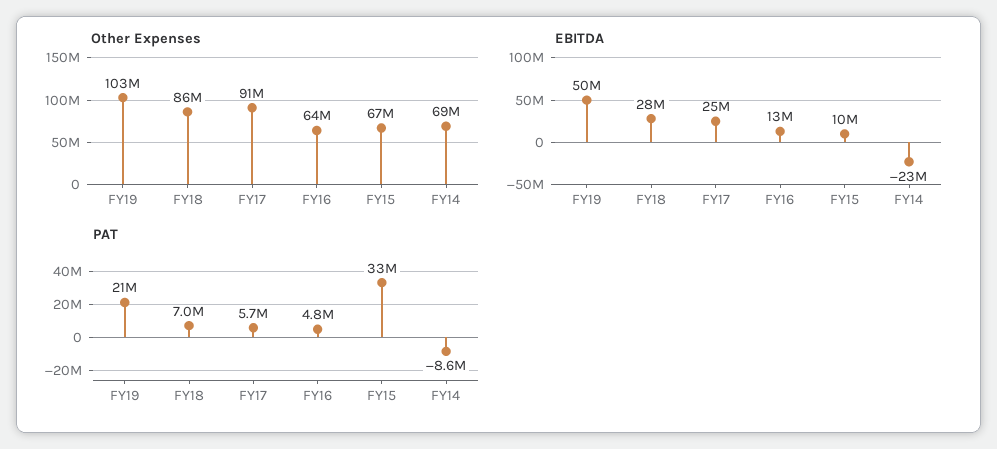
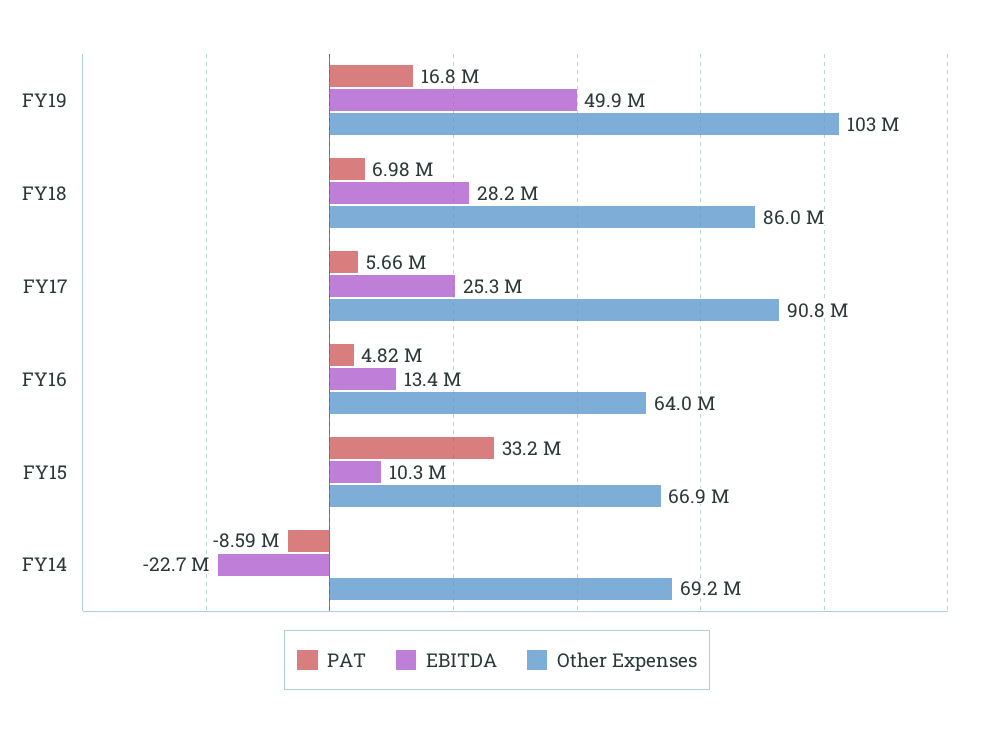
PAT, FY19: 21000000 -> 16800000

